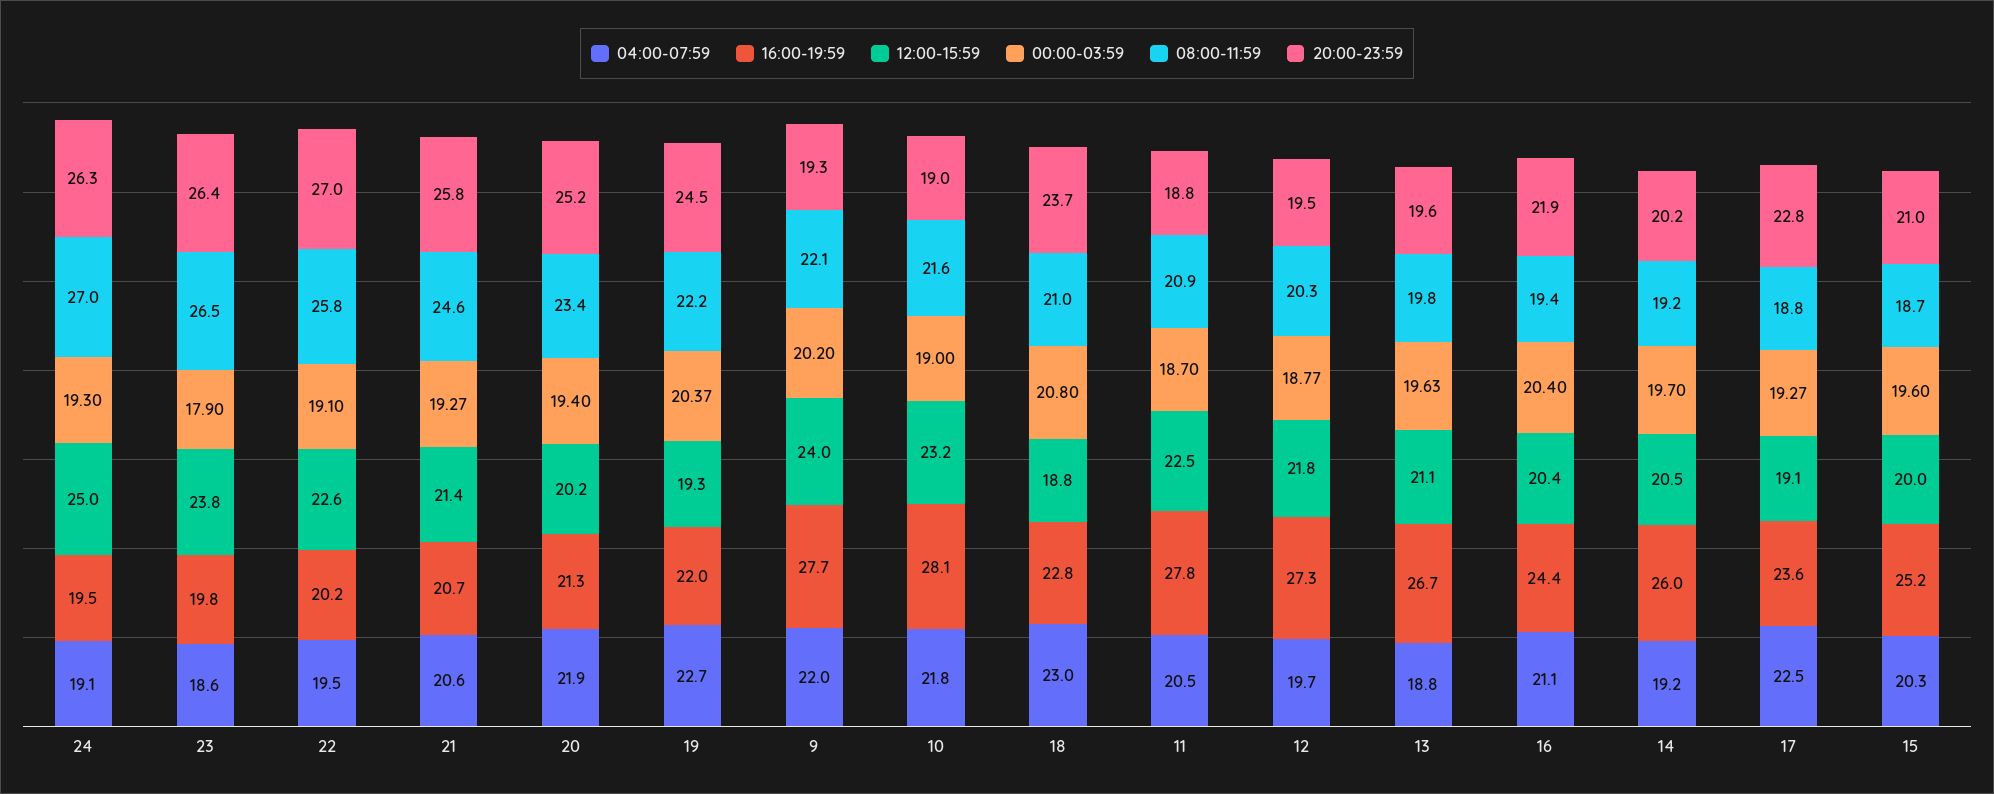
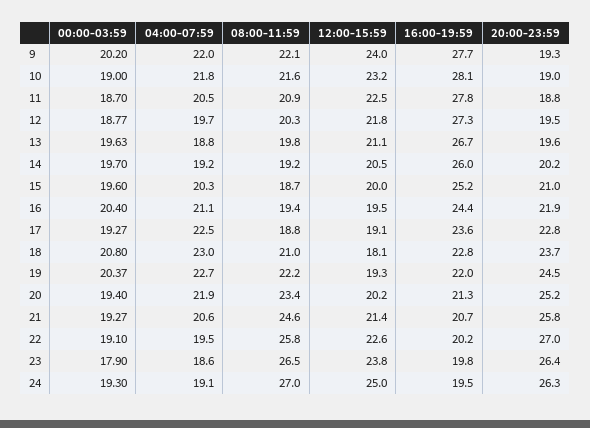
12:00-15:59, 18: 18.8 -> 18.1
12:00-15:59, 16: 20.4 -> 19.5

